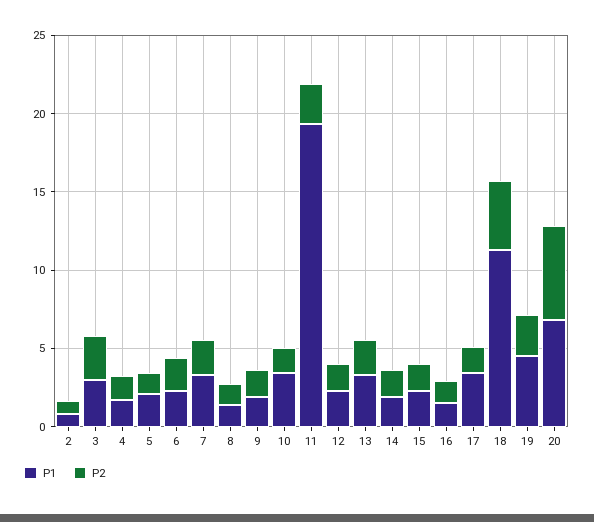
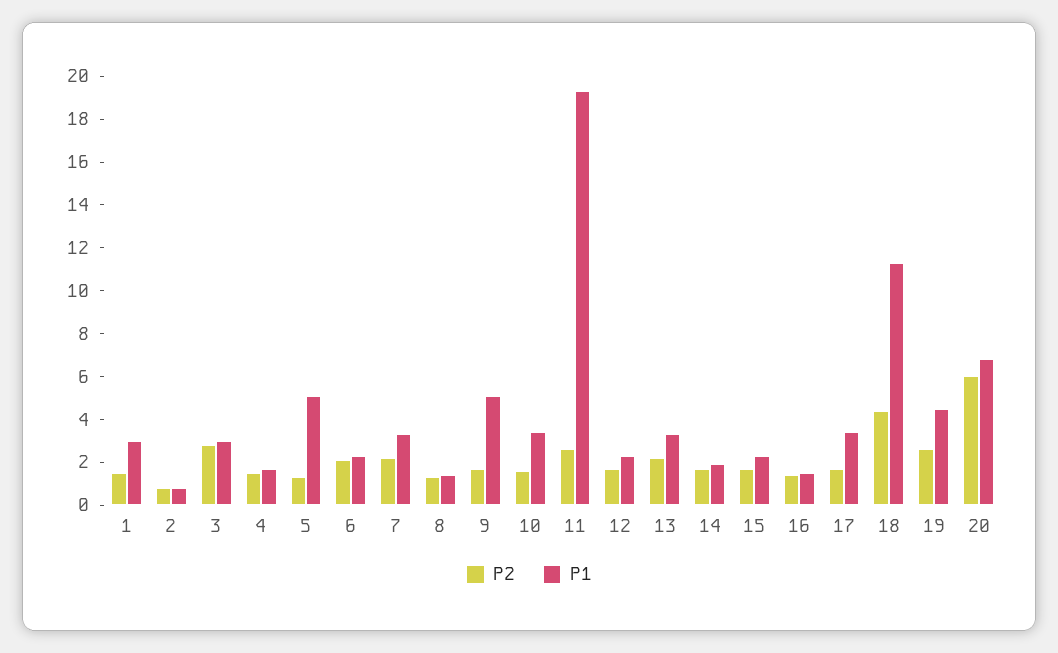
P1, 5: 2 -> 5
P1, 9: 2 -> 5
P2, 1: none -> 1.5
P1, 1: none -> 3

